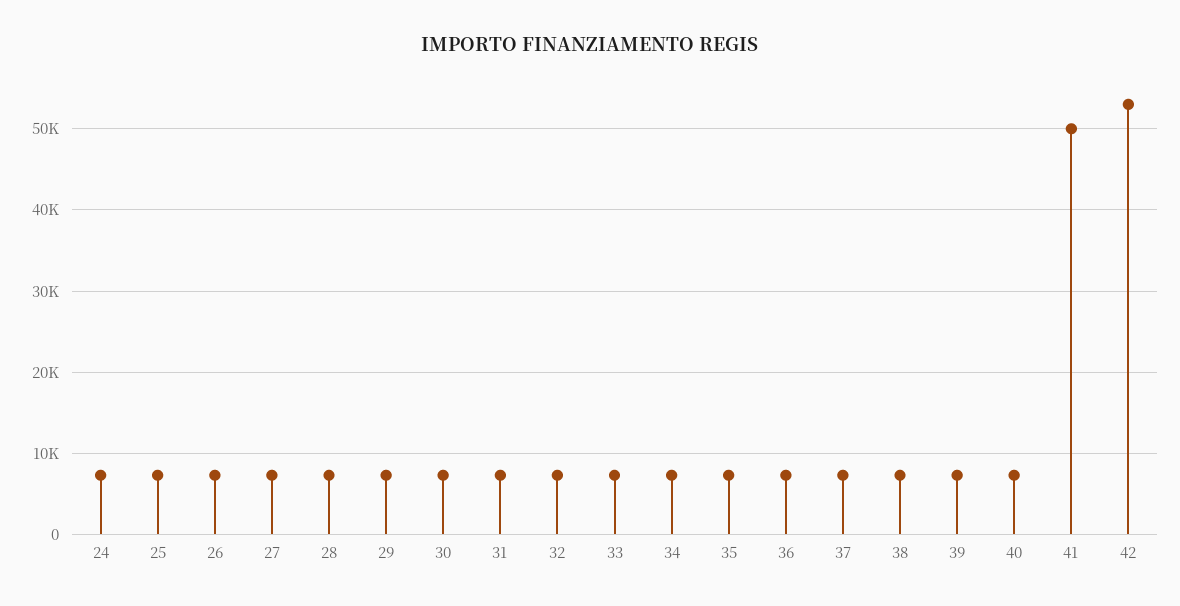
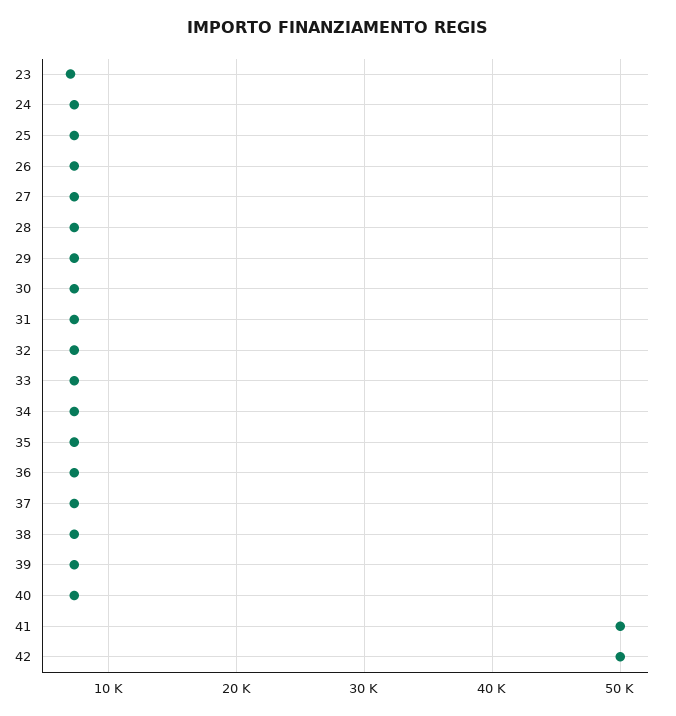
42: 53000 -> 50000
23: none -> 7000

